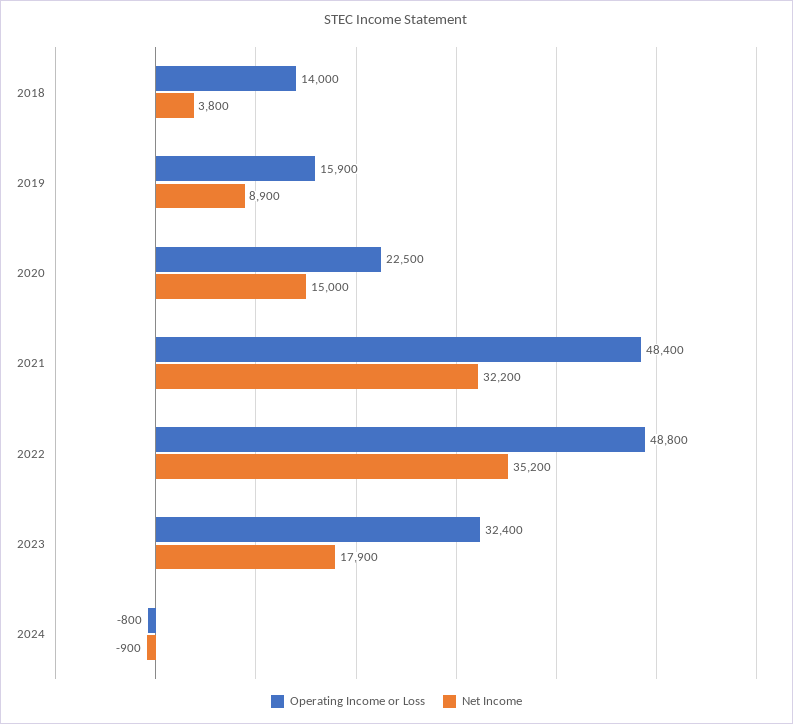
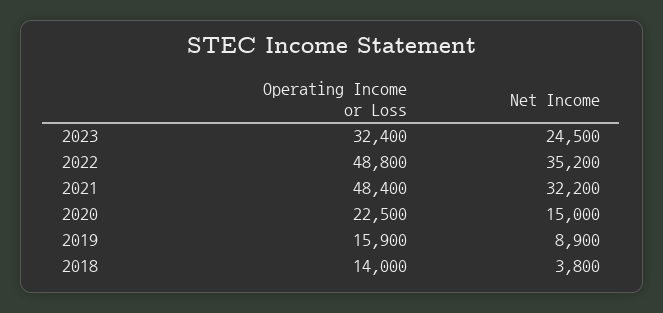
Net Income, 2023: 17900 -> 24500
Operating Income or Loss, 2024: -800 -> none
Net Income, 2024: -900 -> none

